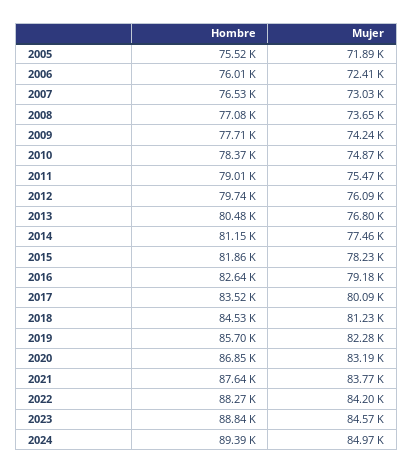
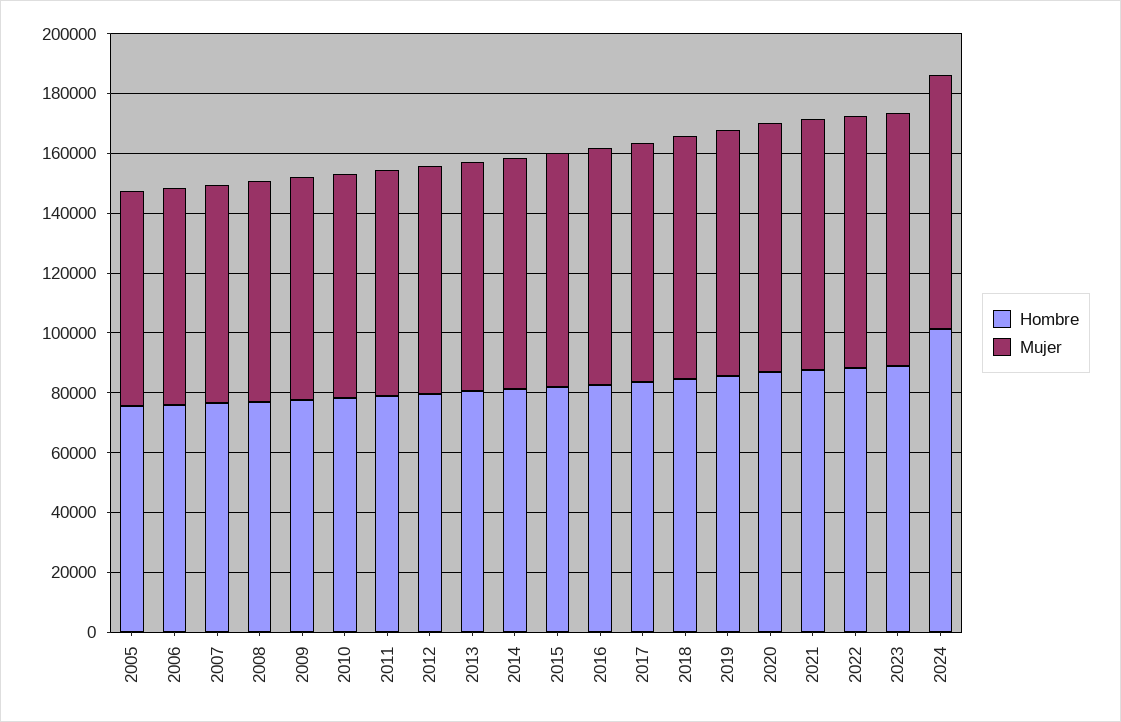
Hombre, 2024: 89390 -> 100000

